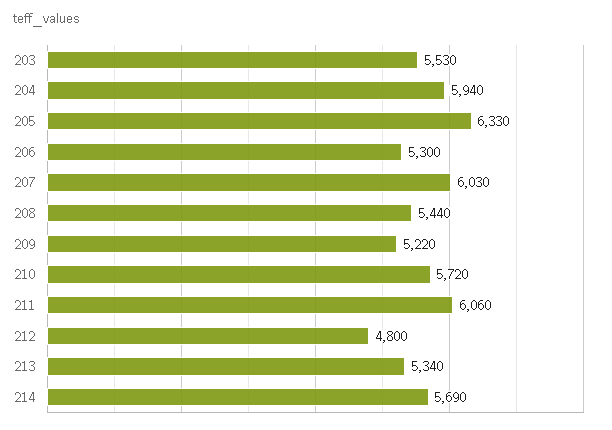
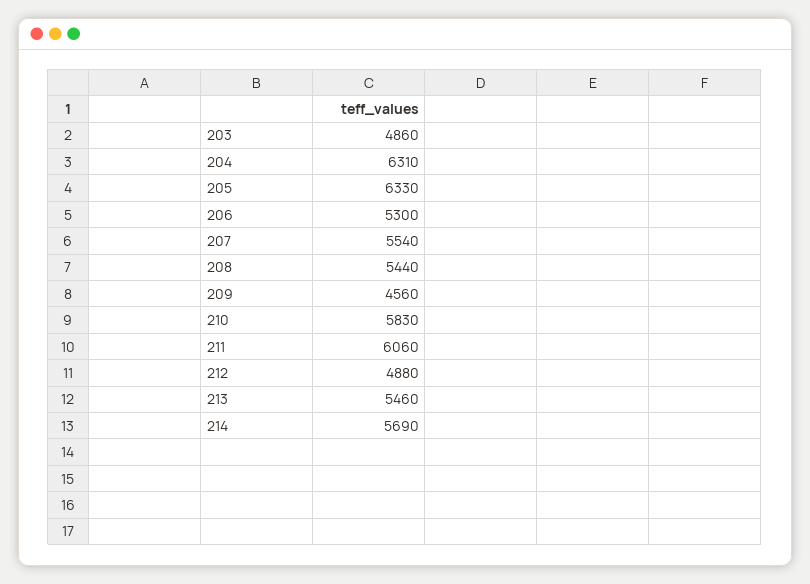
203: 5530 -> 4860
204: 5940 -> 6310
207: 6030 -> 5540
209: 5220 -> 4560
210: 5720 -> 5830
212: 4800 -> 4880
213: 5340 -> 5460

